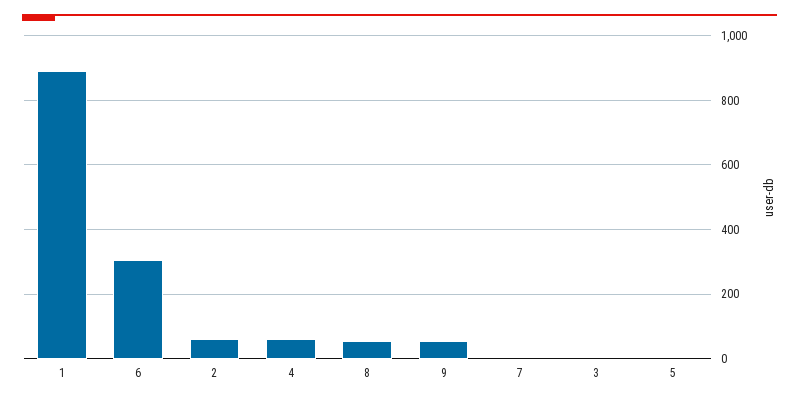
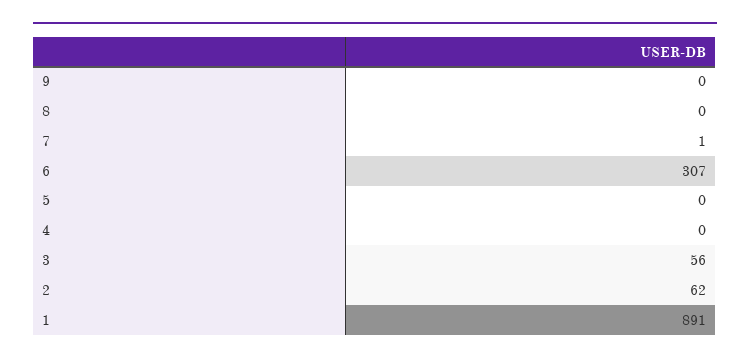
4: 60 -> 0
8: 60 -> 0
9: 60 -> 0
3: 0 -> 56

